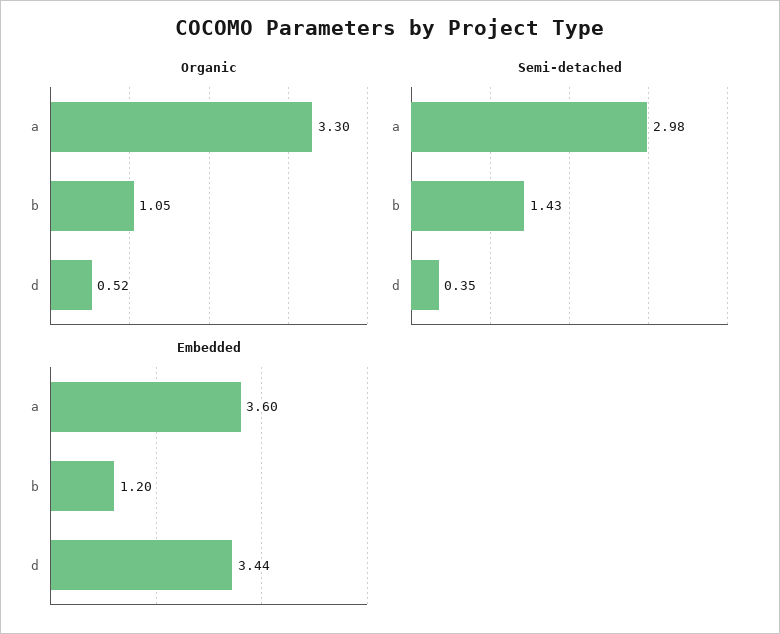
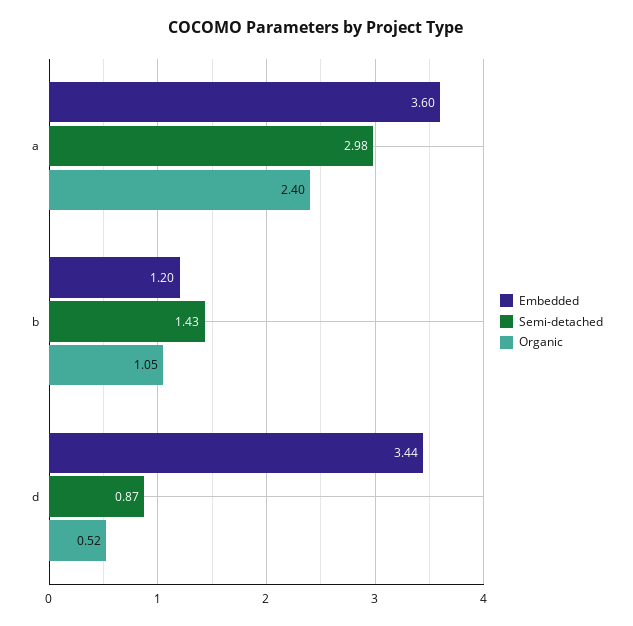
Organic, a: 3.3 -> 2.4
Semi-detached, d: 0.35 -> 0.87

